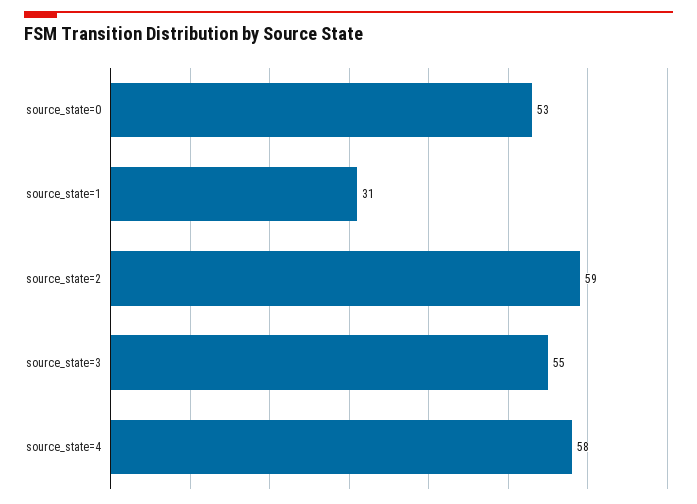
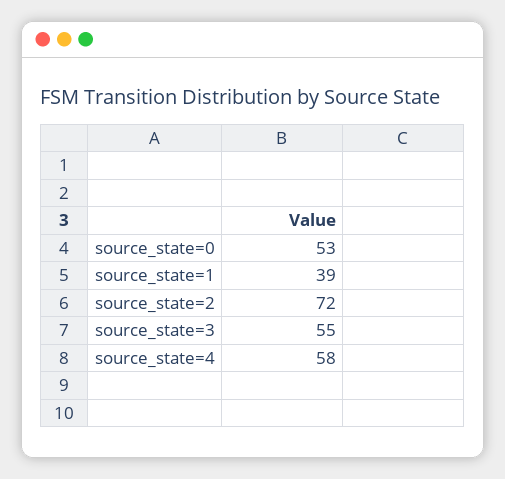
source_state=1: 31 -> 39
source_state=2: 59 -> 72

